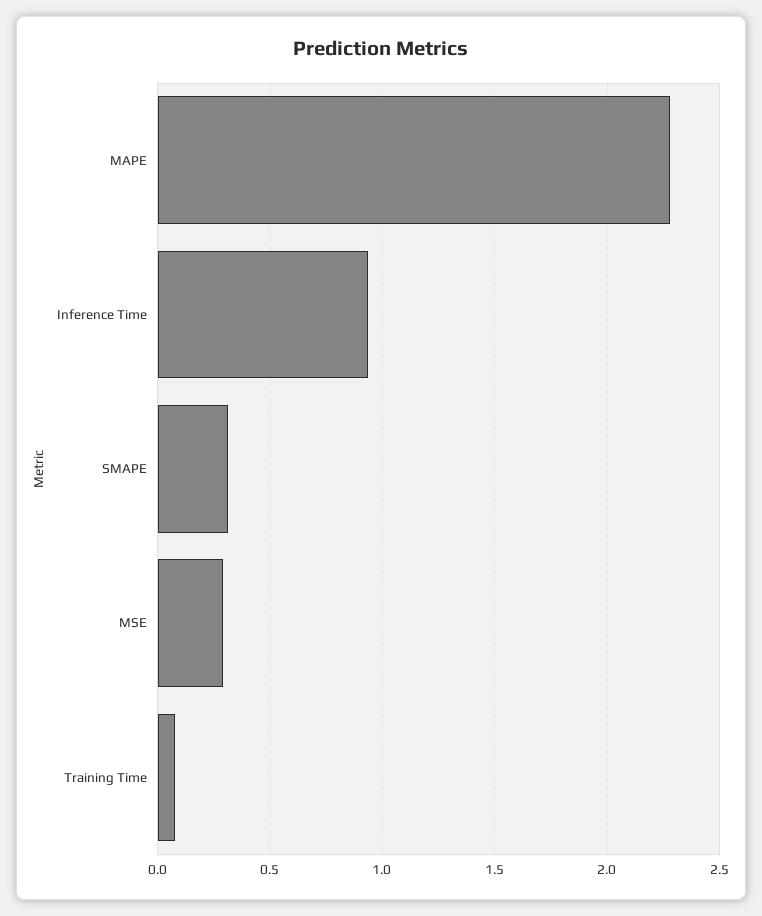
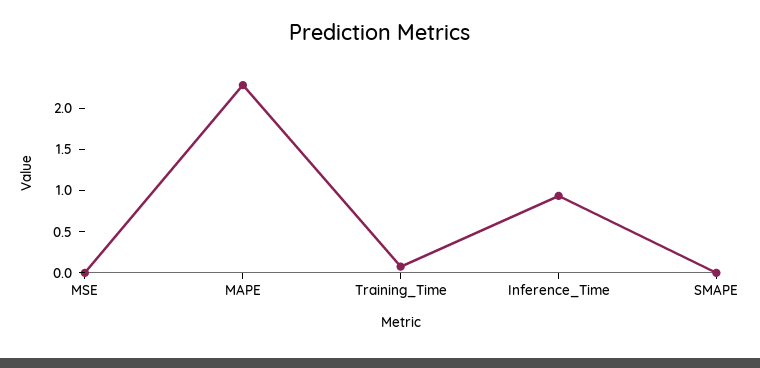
SMAPE: 0.3 -> 0
MSE: 0.3 -> 0

